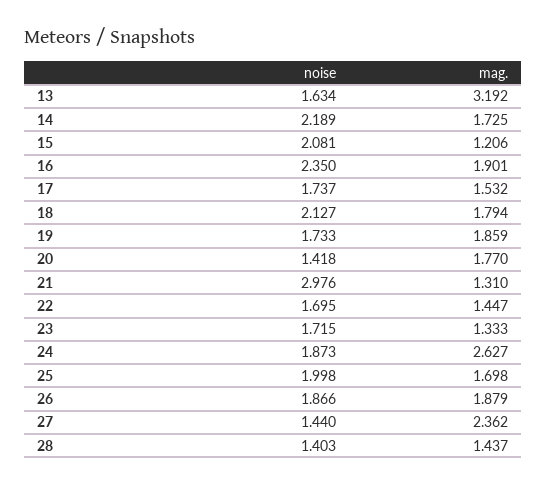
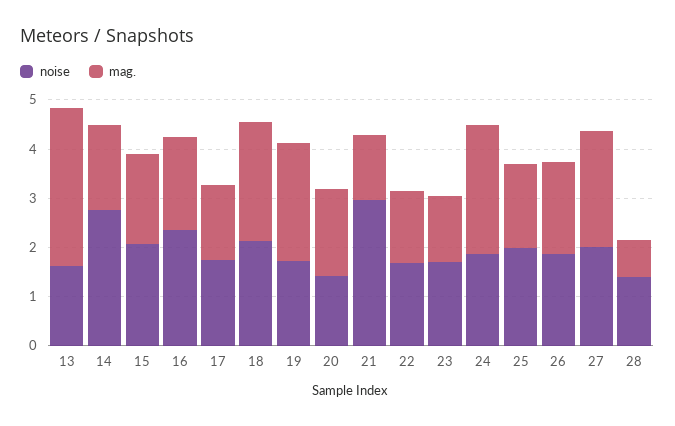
noise, 14: 2.189 -> 2.8
mag., 15: 1.206 -> 1.8
mag., 18: 1.794 -> 2.4
mag., 19: 1.859 -> 2.4
noise, 27: 1.44 -> 2
mag., 28: 1.437 -> 0.8

